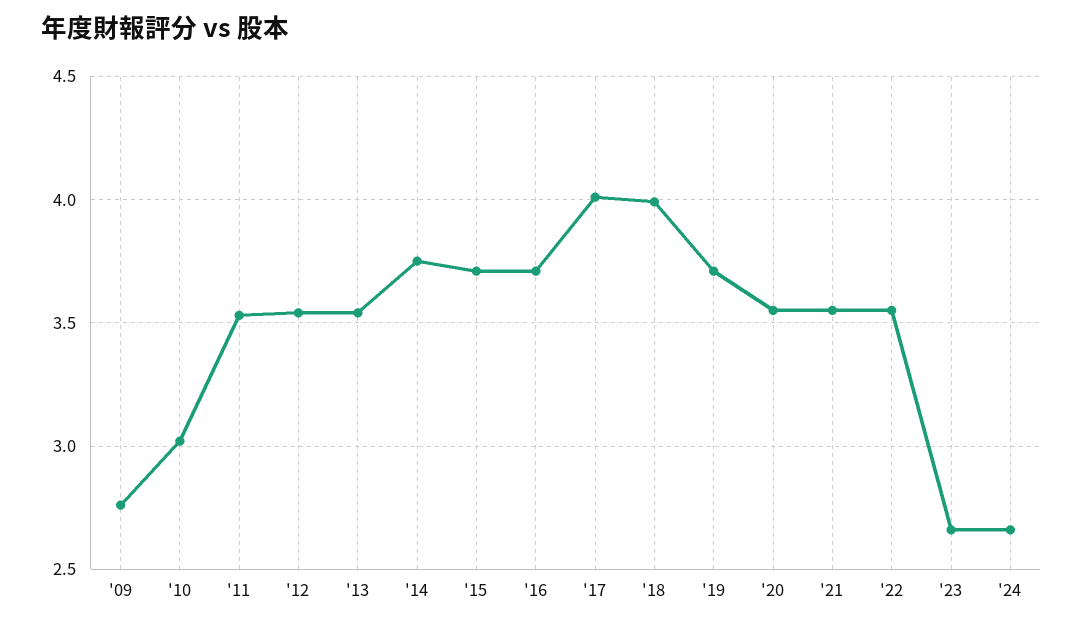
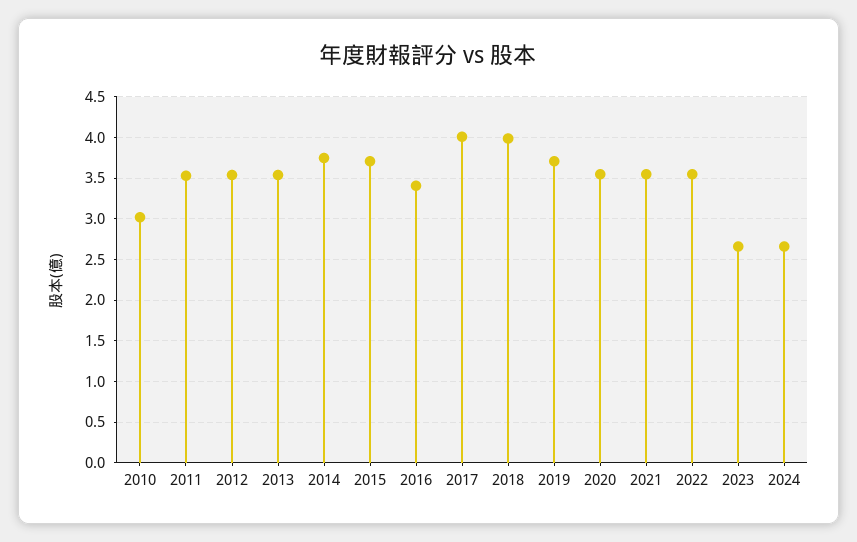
'09: 2.75 -> none
'16: 3.7 -> 3.4

